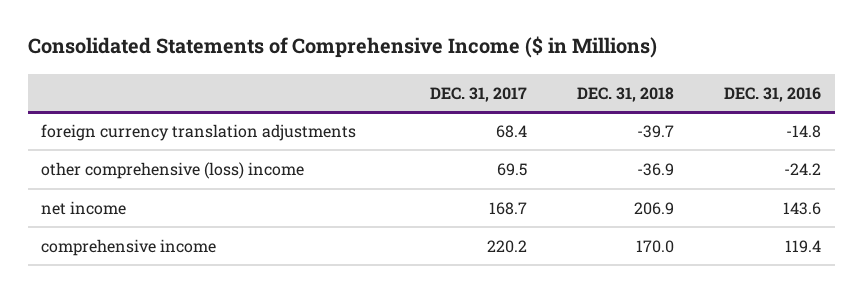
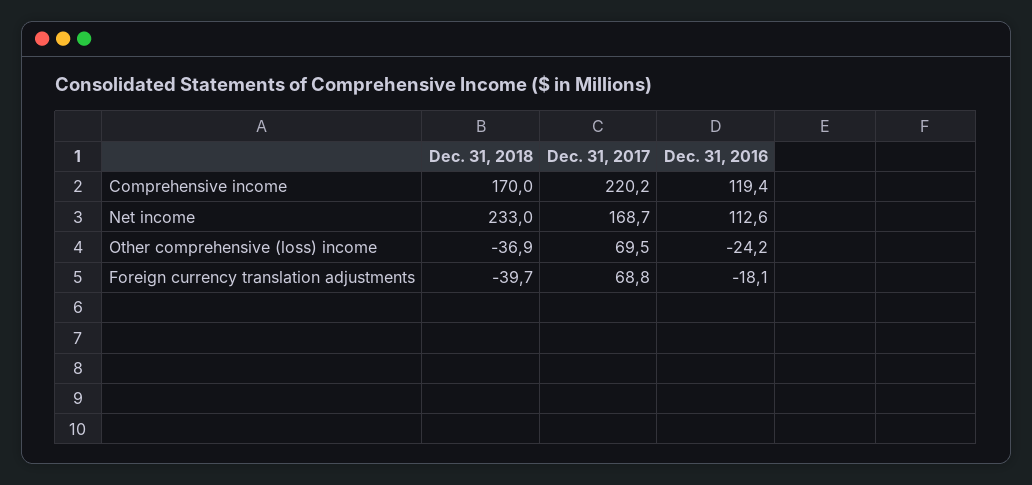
DEC. 31, 2017, foreign currency translation adjustments: 68.4 -> 68.8
DEC. 31, 2016, foreign currency translation adjustments: -14.8 -> -18.1
DEC. 31, 2018, net income: 206.9 -> 233
DEC. 31, 2016, net income: 143.6 -> 112.6

